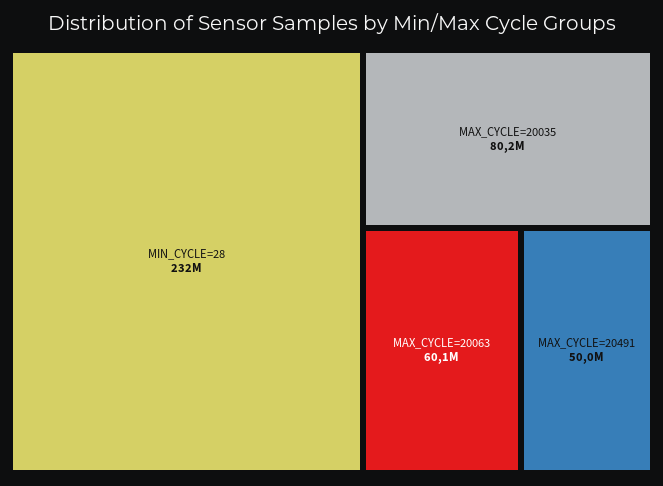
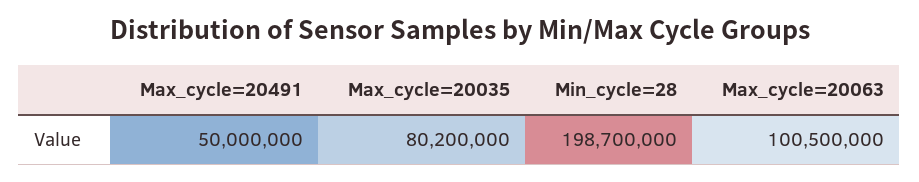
MIN_CYCLE=28: 232000000 -> 198700000
MAX_CYCLE=20063: 60100000 -> 100500000

